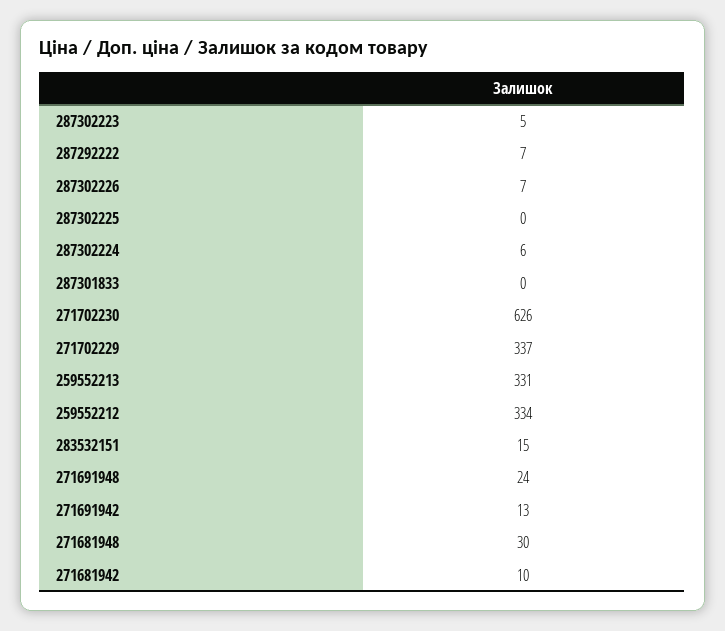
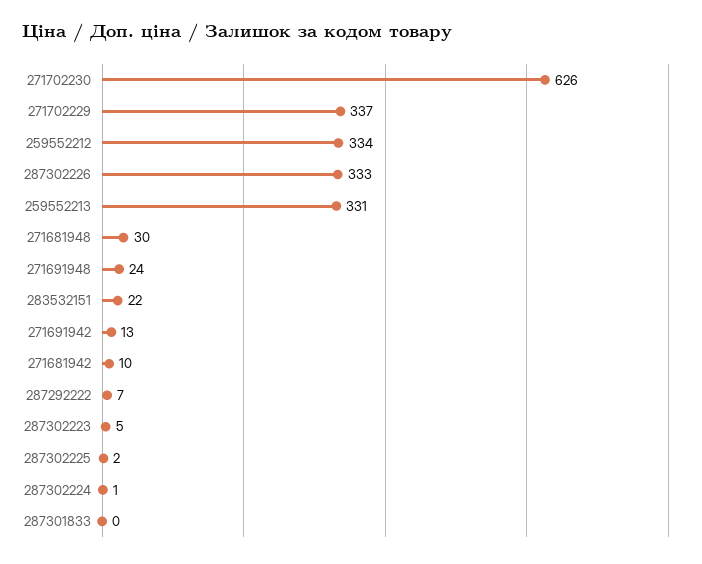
287302226: 7 -> 333
287302225: 0 -> 2
287302224: 6 -> 1
283532151: 15 -> 22

